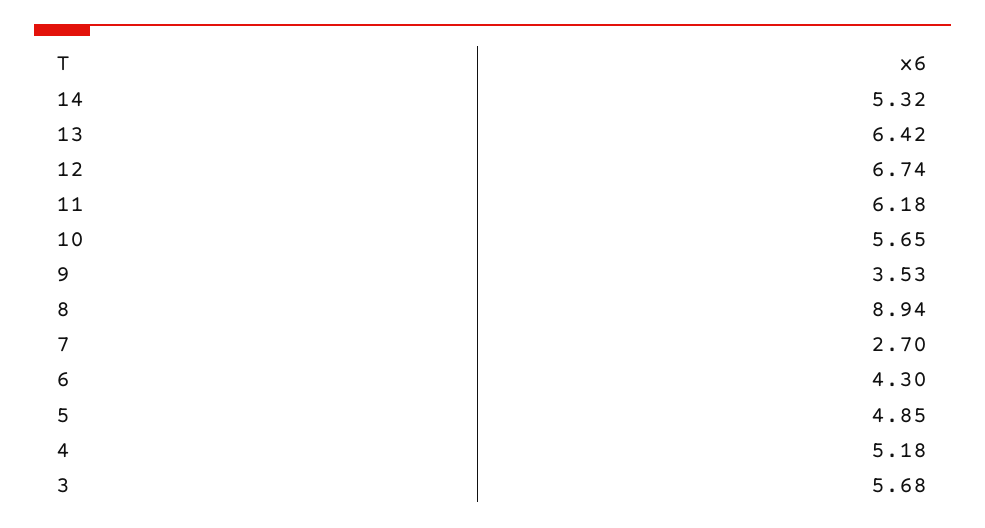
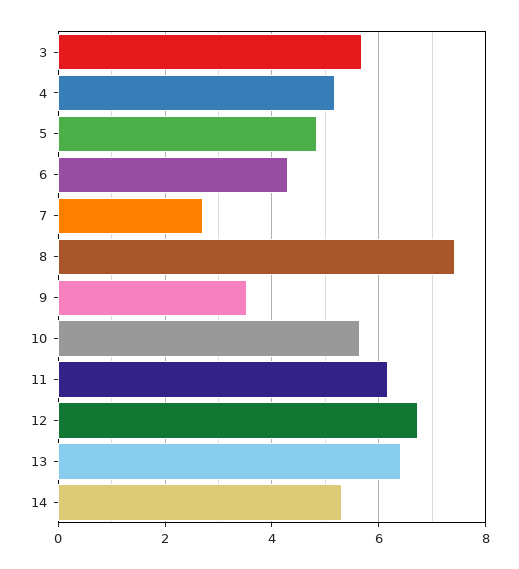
8: 8.94 -> 7.4

